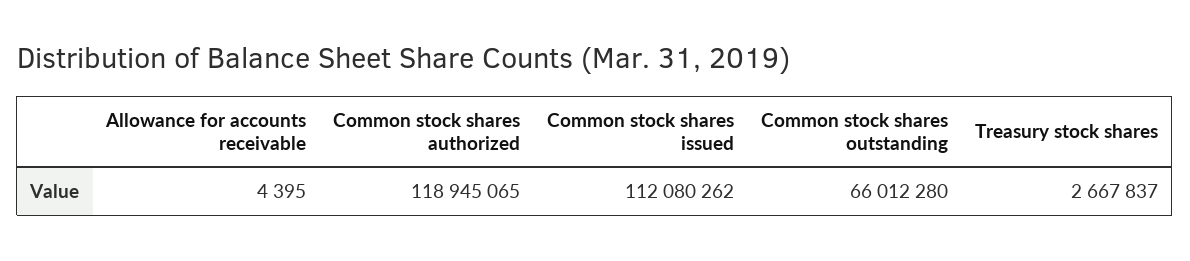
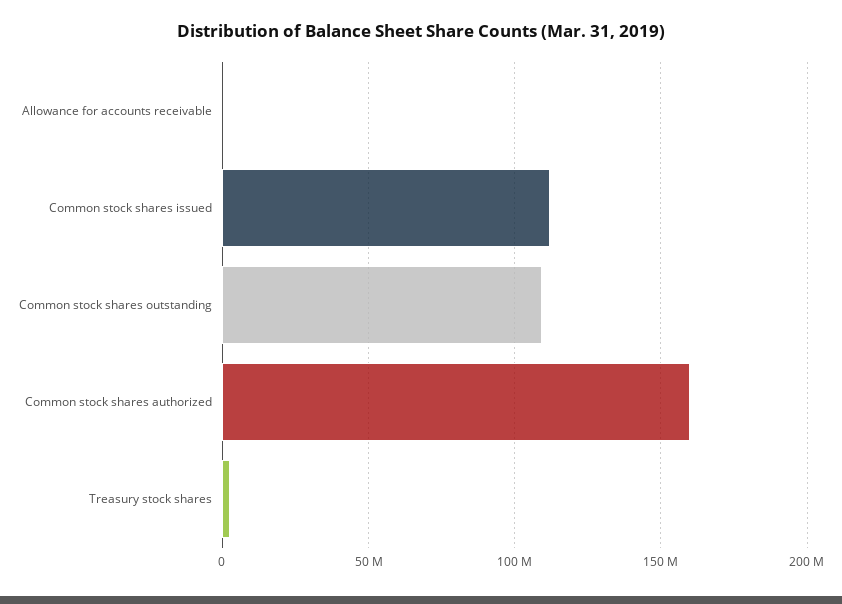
Common stock shares authorized: 118945065 -> 160000000
Common stock shares outstanding: 66012280 -> 110000000

